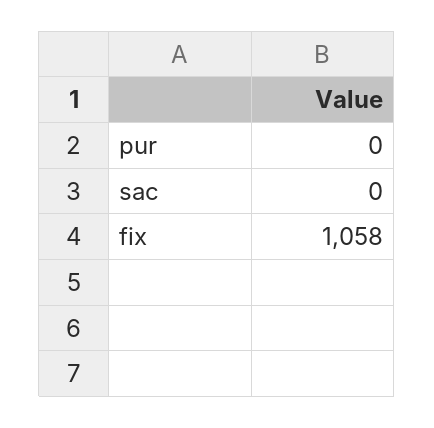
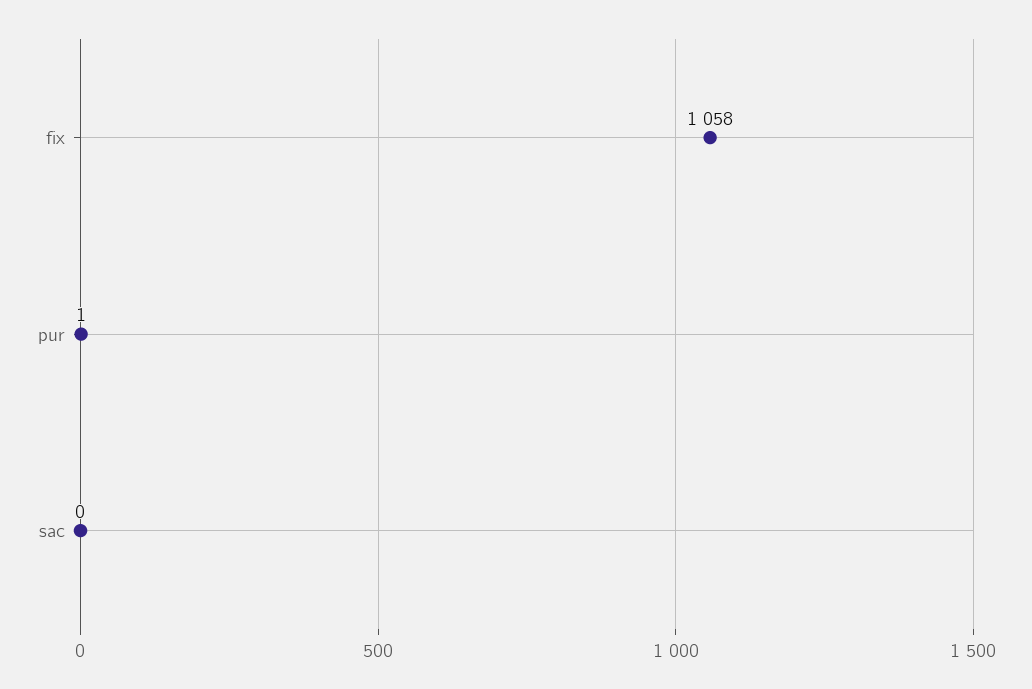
pur: 0 -> 1

